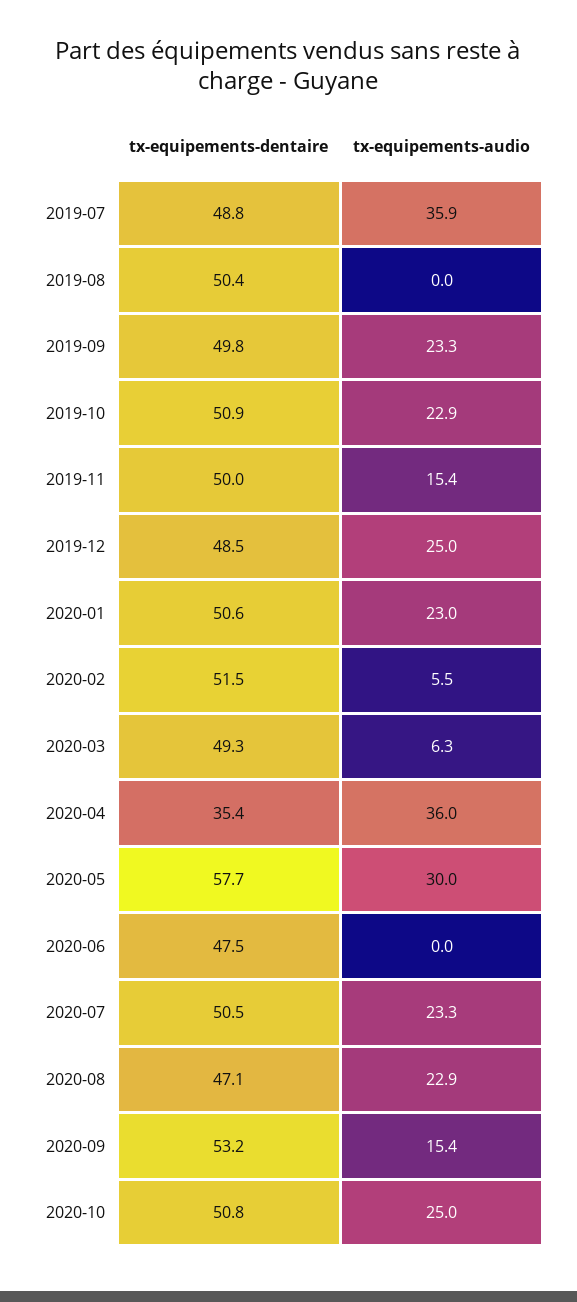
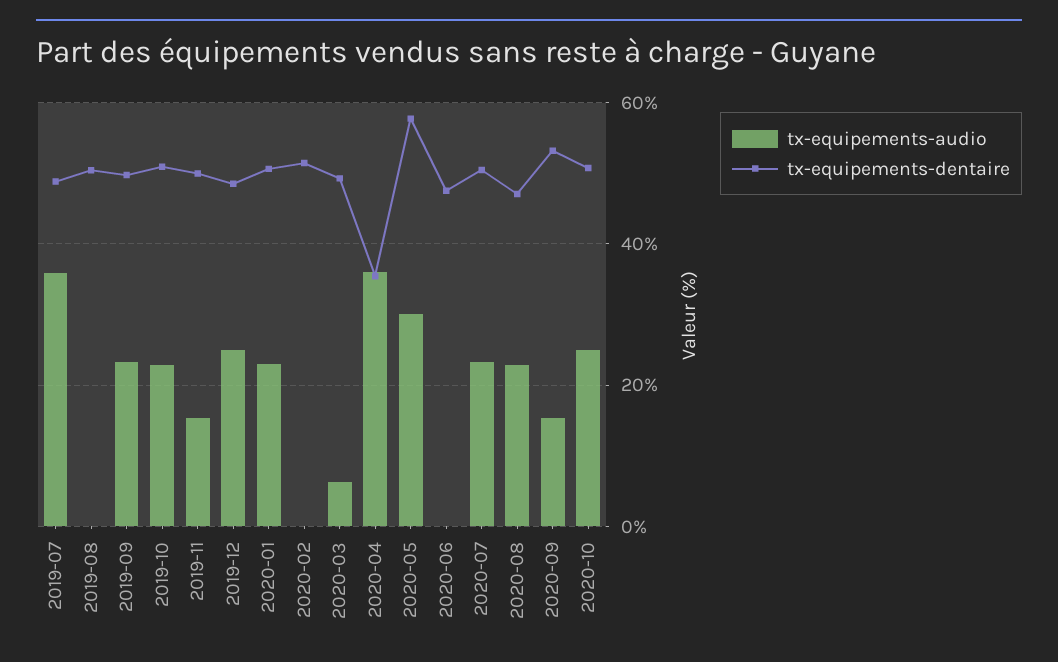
tx-equipements-audio, 2020-02: 5.5 -> 0

